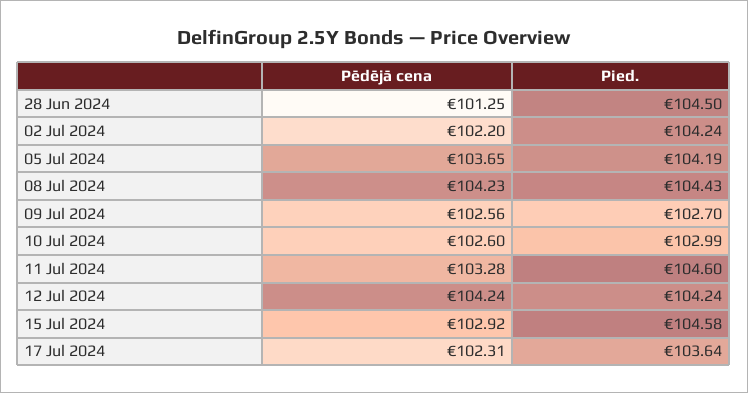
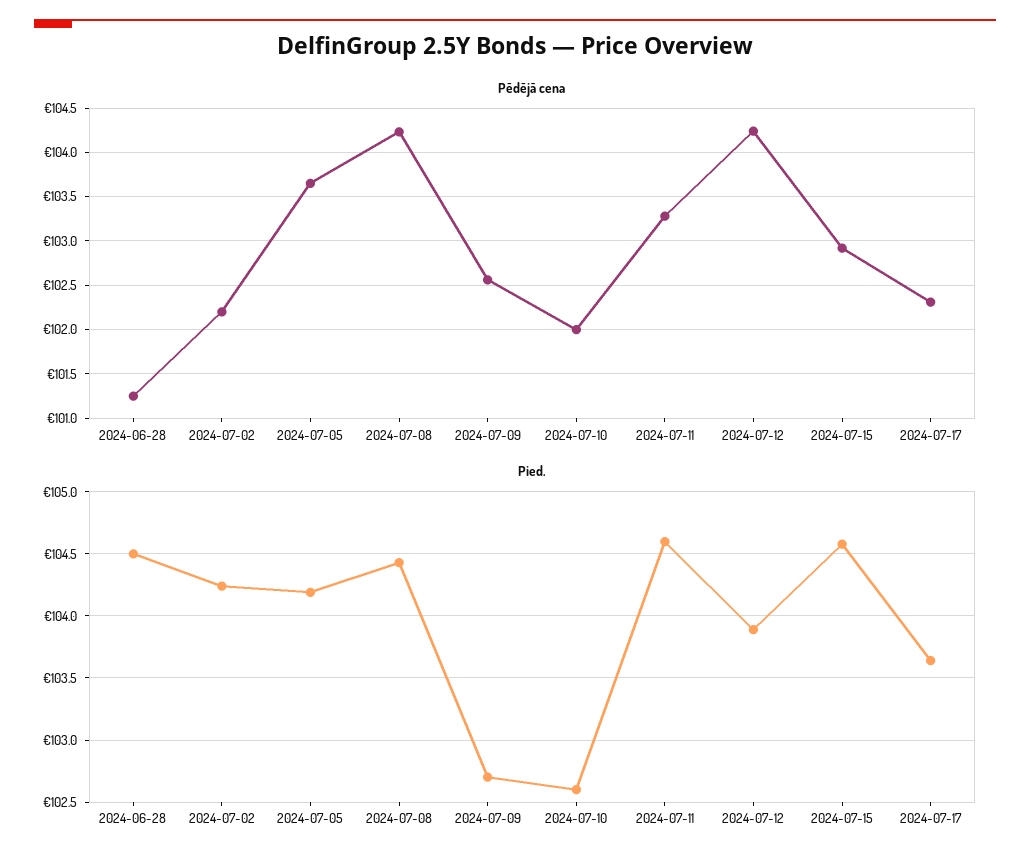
Pēdējā cena, 10 Jul 2024: 102.6 -> 102
Pied., 10 Jul 2024: 102.99 -> 102.6
Pied., 12 Jul 2024: 104.24 -> 103.9

